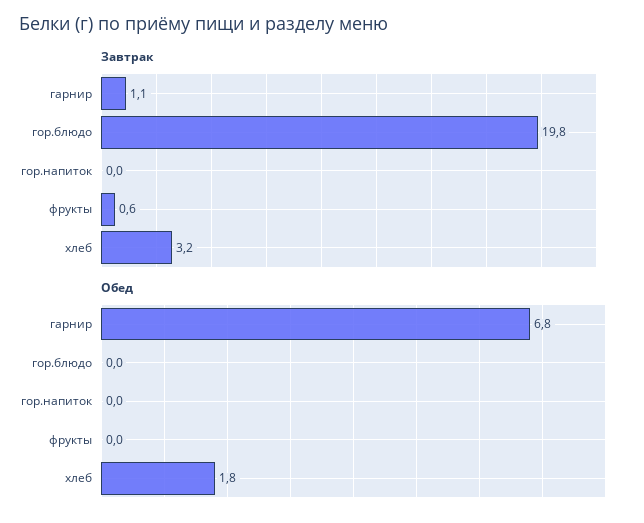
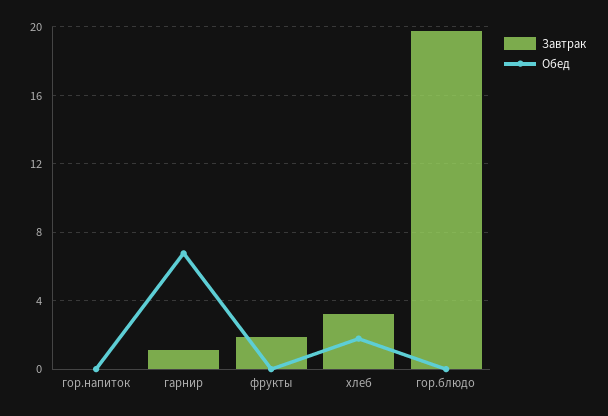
Завтрак, фрукты: 0.6 -> 2

